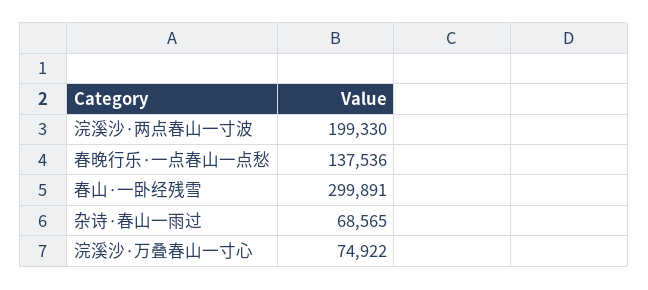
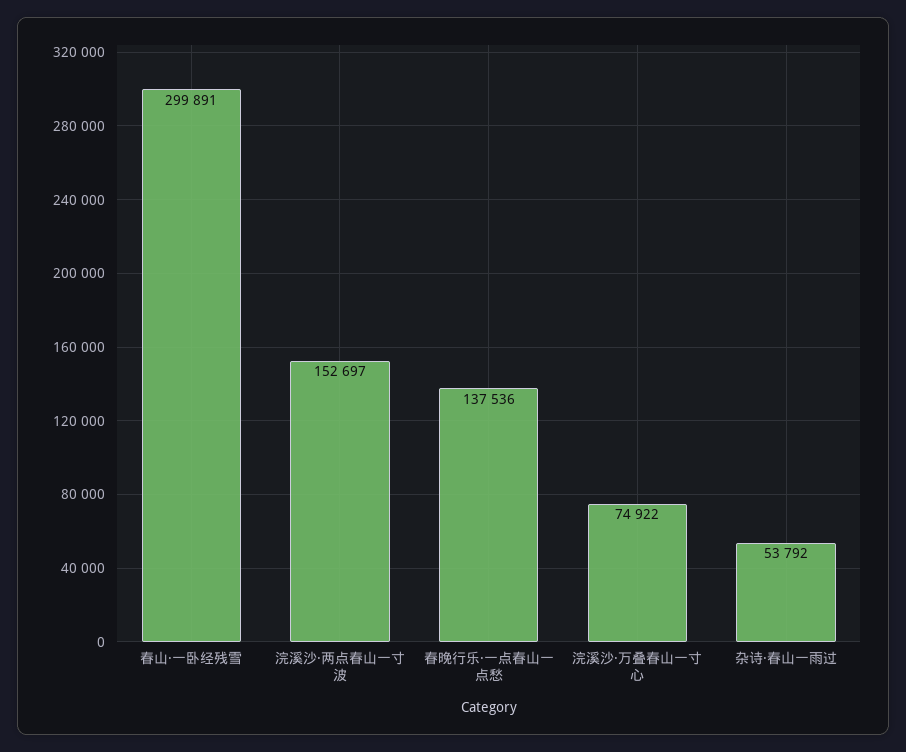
浣溪沙·两点春山一寸波: 199330 -> 152697
杂诗·春山一雨过: 68565 -> 53792

